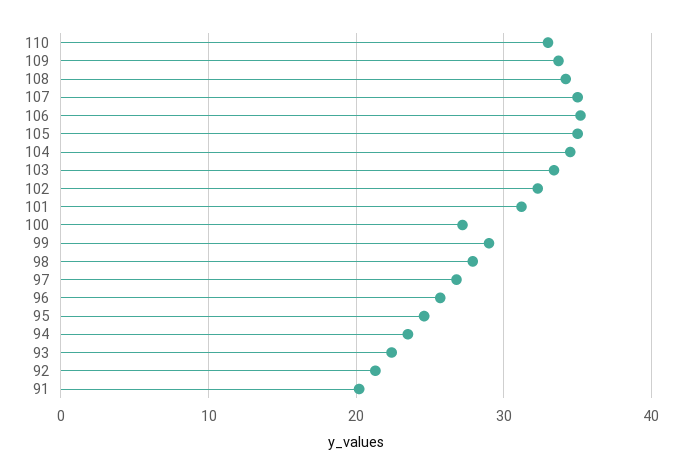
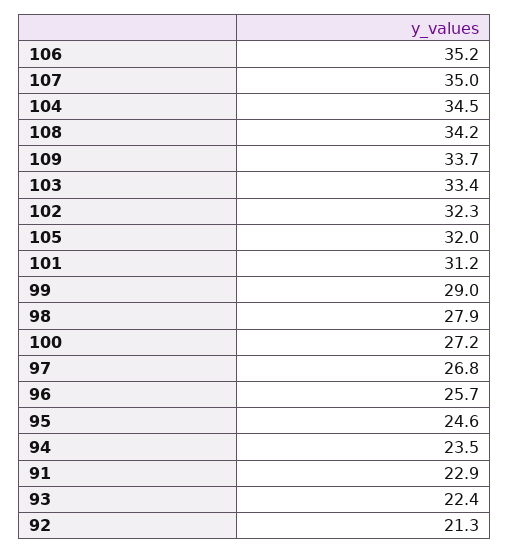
110: 33 -> none
105: 35 -> 32
91: 20 -> 22.9

